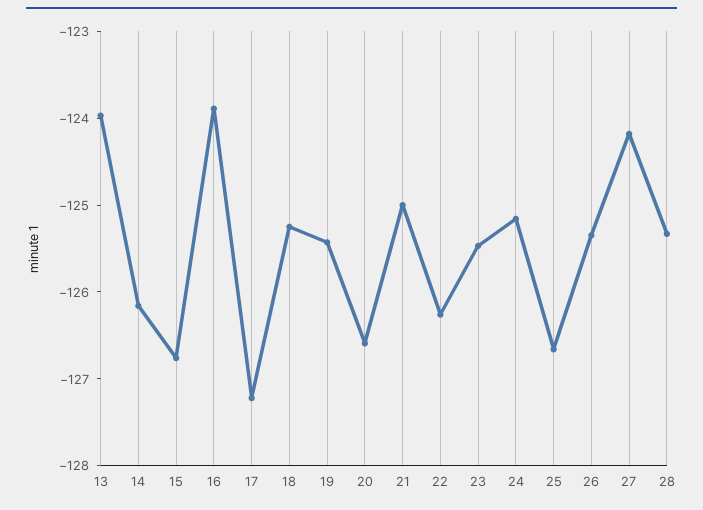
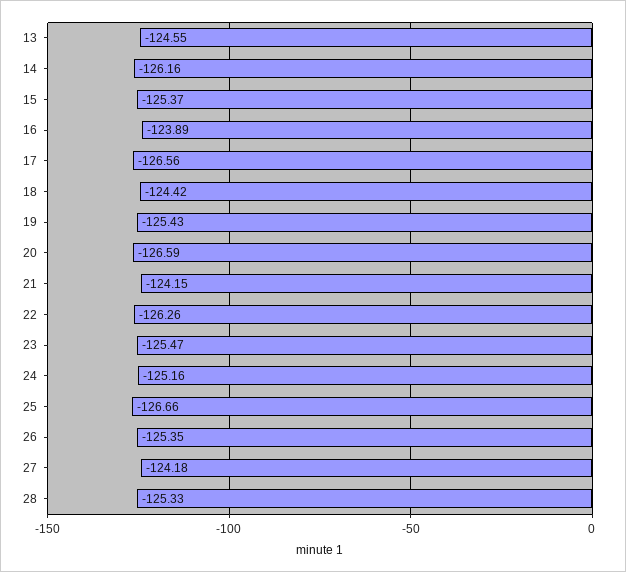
13: -124 -> -124.55
15: -126.8 -> -125.37
17: -127.2 -> -126.56
18: -125.2 -> -124.42
21: -125 -> -124.15

